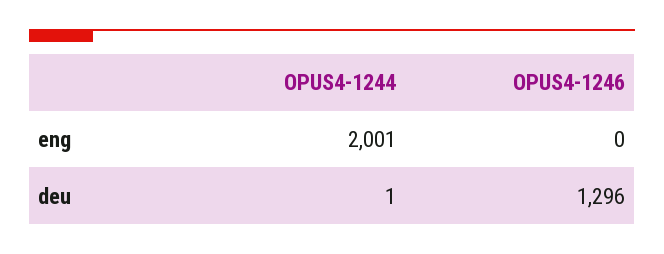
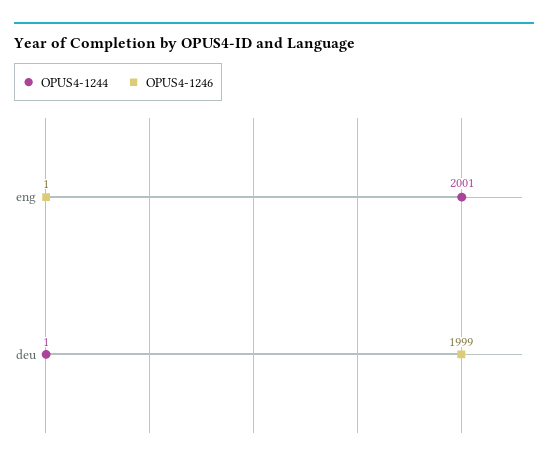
OPUS4-1246, eng: 0 -> 1
OPUS4-1246, deu: 1296 -> 1999

